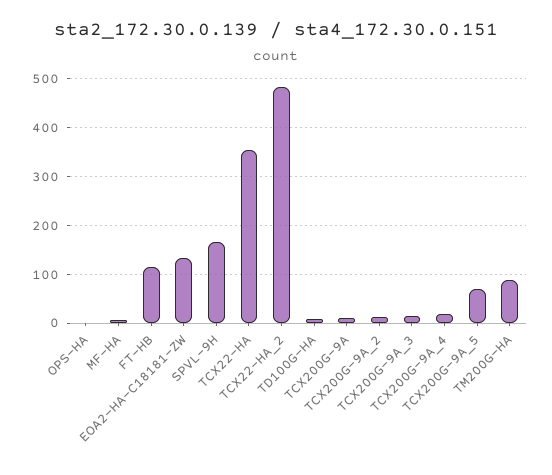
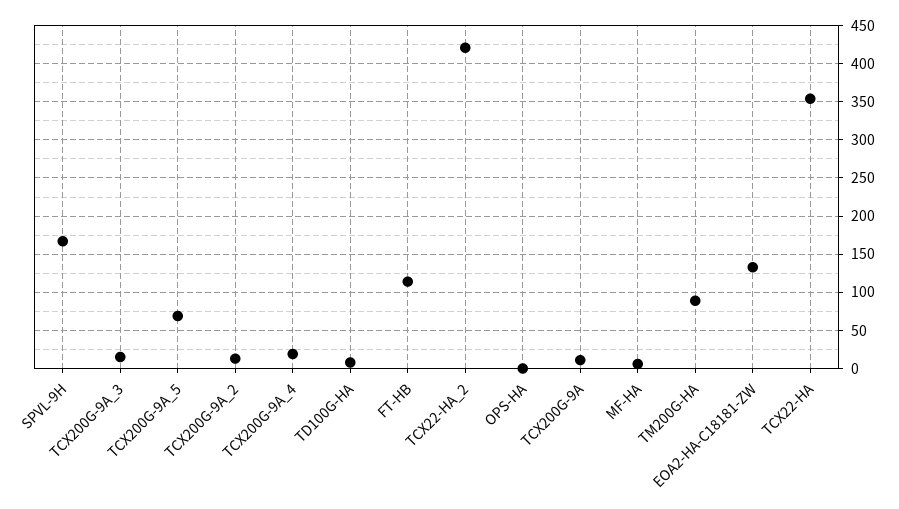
TCX22-HA_2: 480 -> 420

